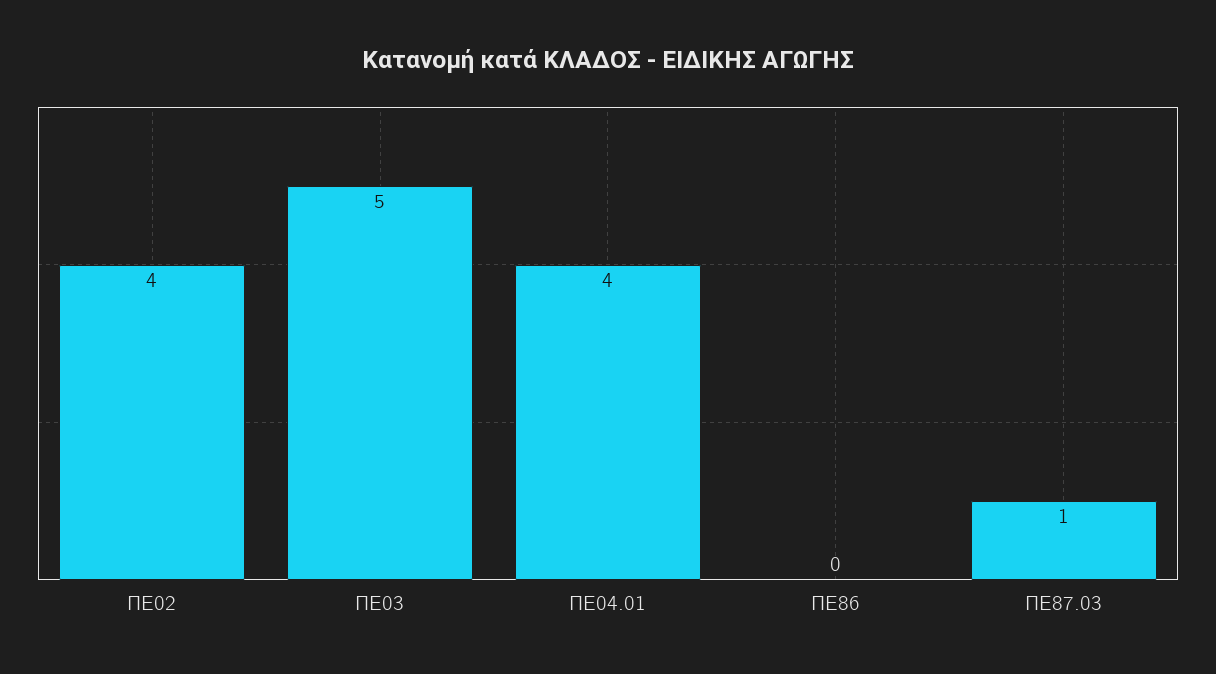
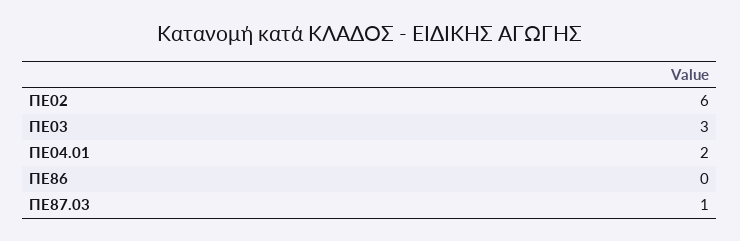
ΠΕ02: 4 -> 6
ΠΕ03: 5 -> 3
ΠΕ04.01: 4 -> 2

